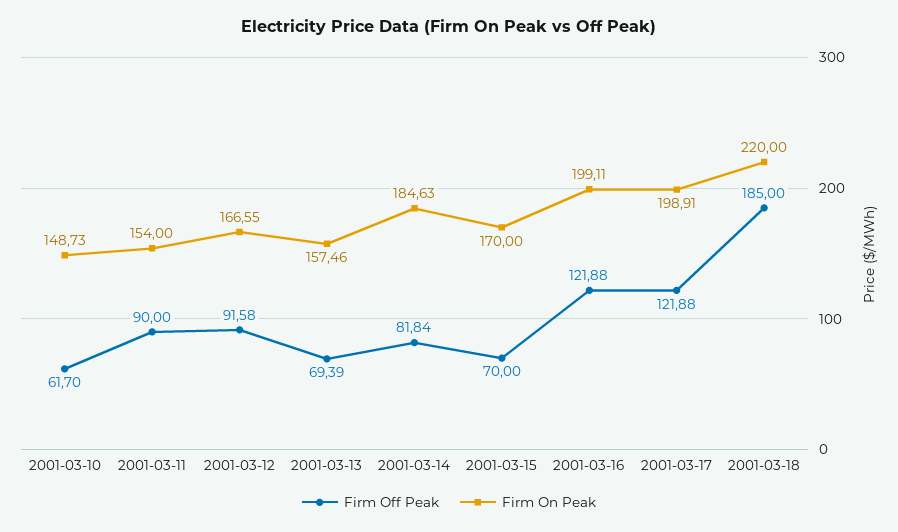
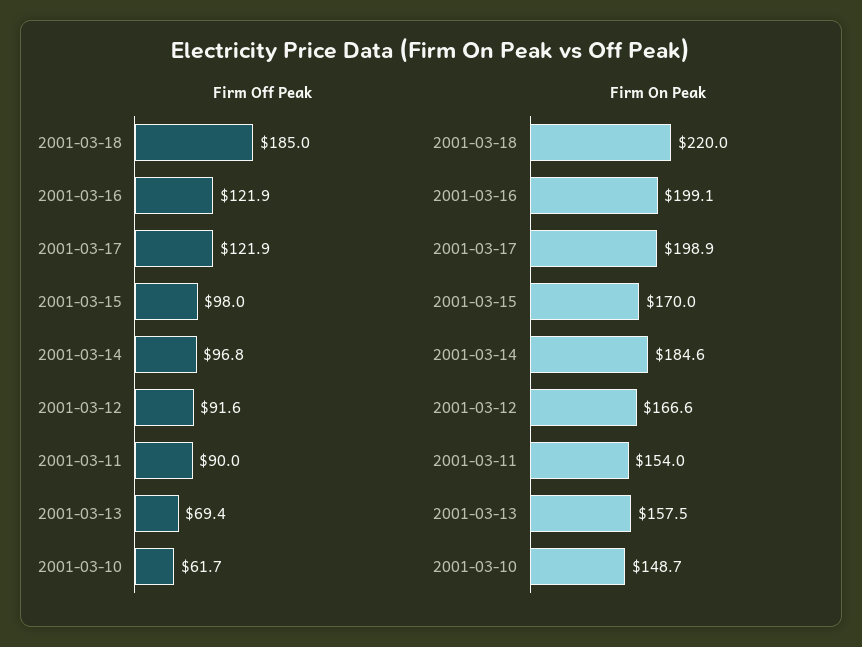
Firm Off Peak, 2001-03-14: 81.84 -> 96.8
Firm Off Peak, 2001-03-15: 70 -> 98

